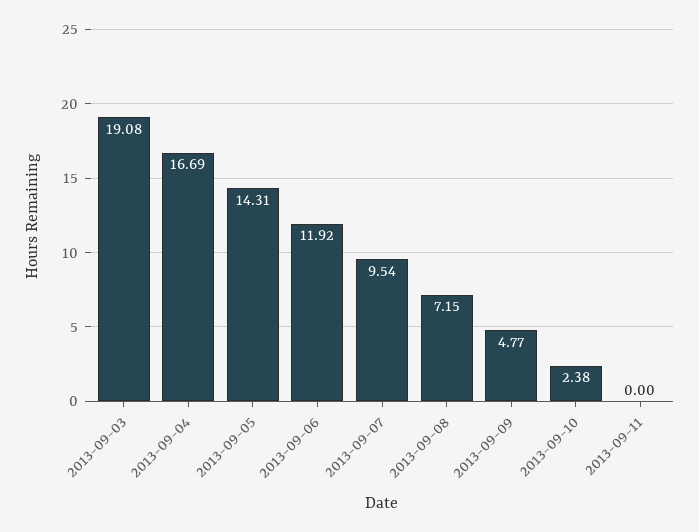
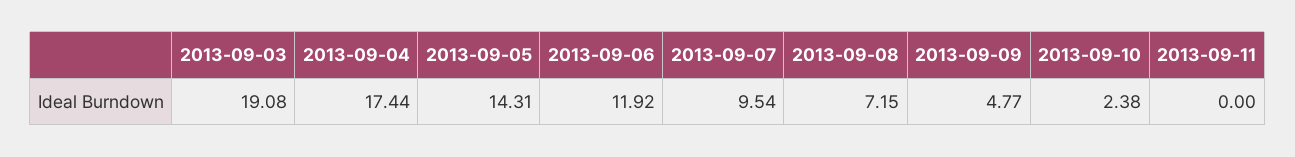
2013-09-04: 16.69 -> 17.44

